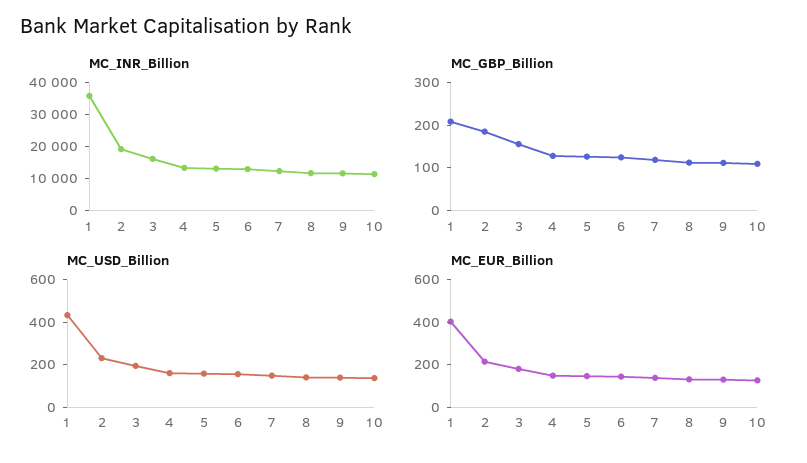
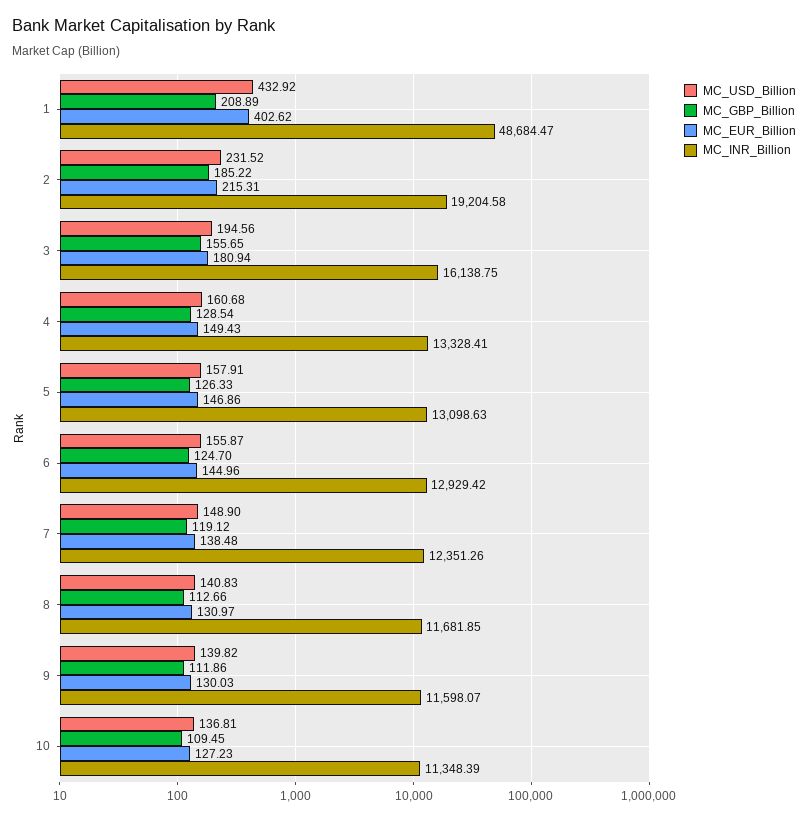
MC_INR_Billion, 1: 35000 -> 48684.47

